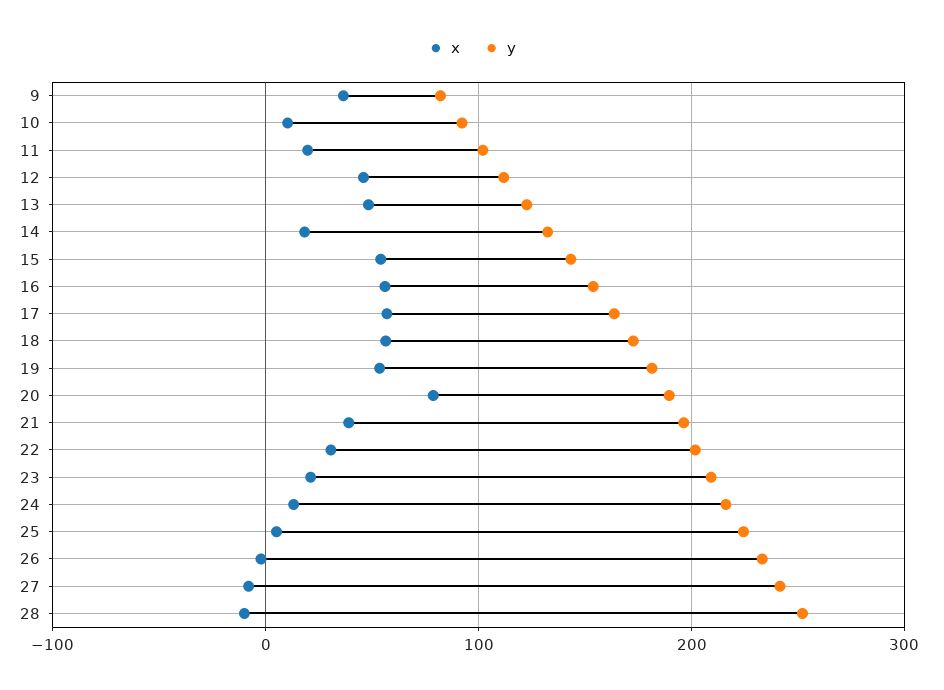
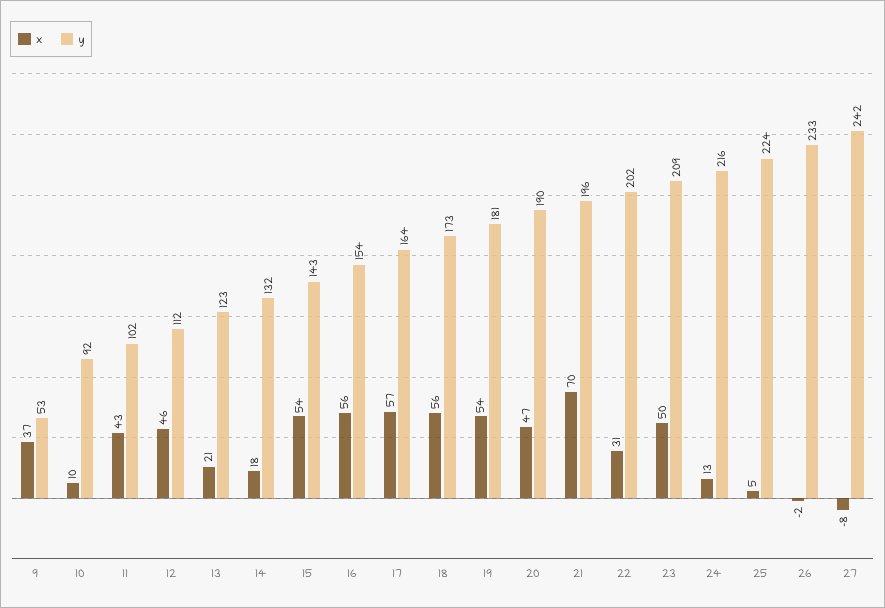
y, 9: 80 -> 53
x, 11: 20 -> 43
x, 13: 50 -> 21
x, 20: 80 -> 47
x, 21: 40 -> 70
x, 23: 20 -> 50
x, 28: -10 -> none
y, 28: 250 -> none

